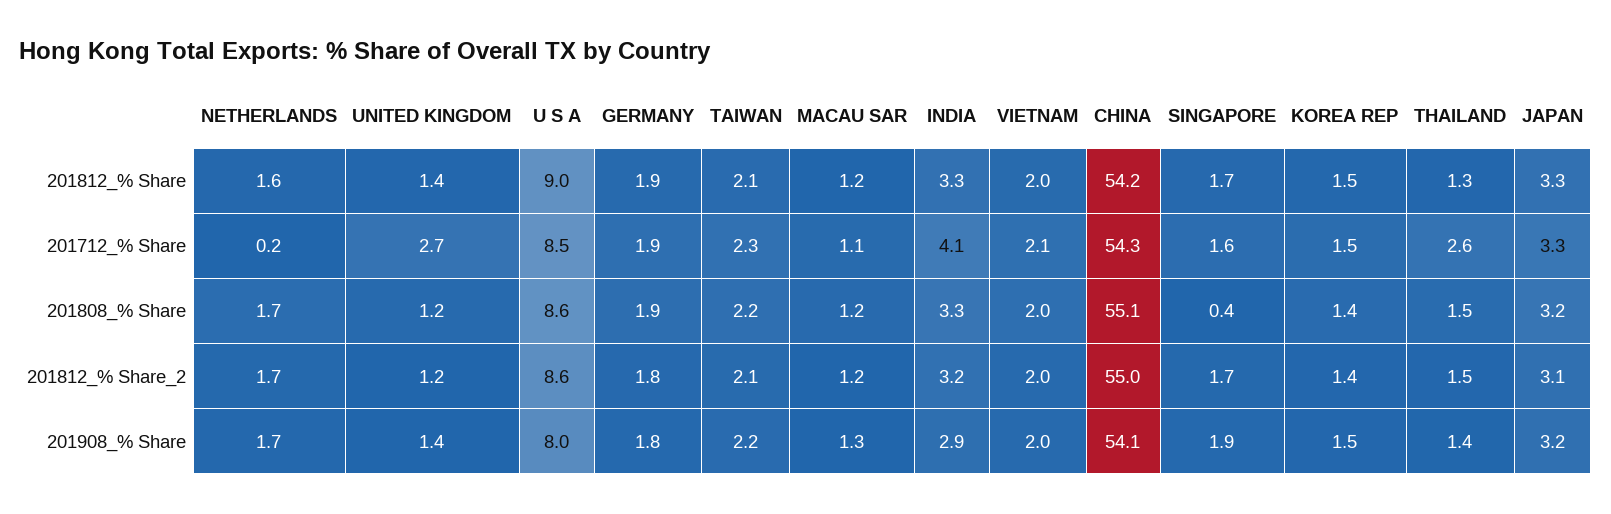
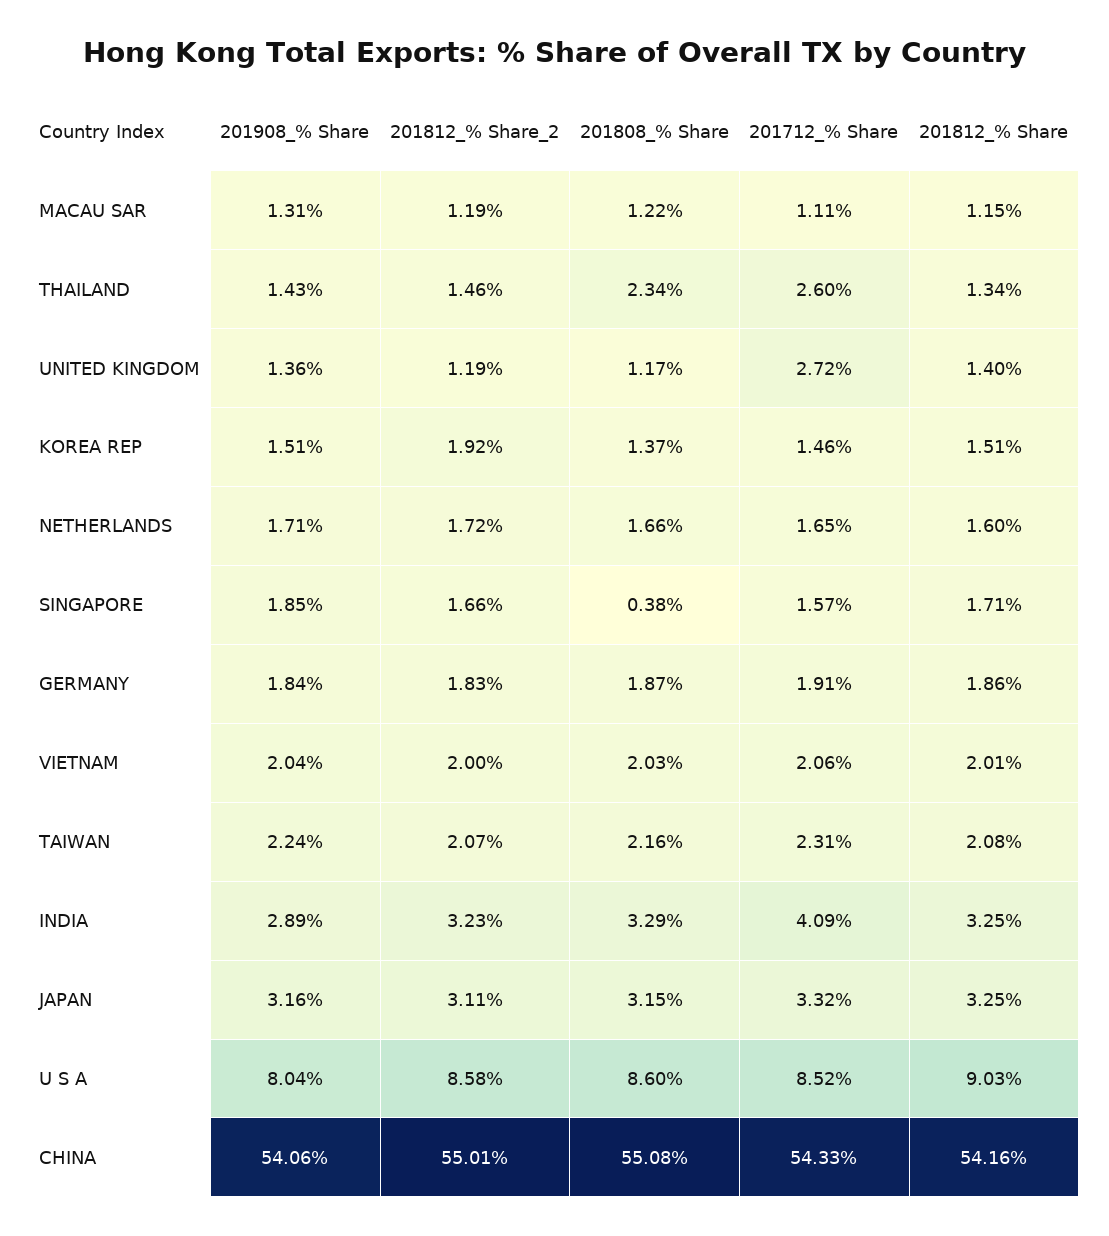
NETHERLANDS, 201712_% Share: 0.2 -> 1.65
THAILAND, 201808_% Share: 1.5 -> 2.34
KOREA REP, 201812_% Share_2: 1.4 -> 1.92

